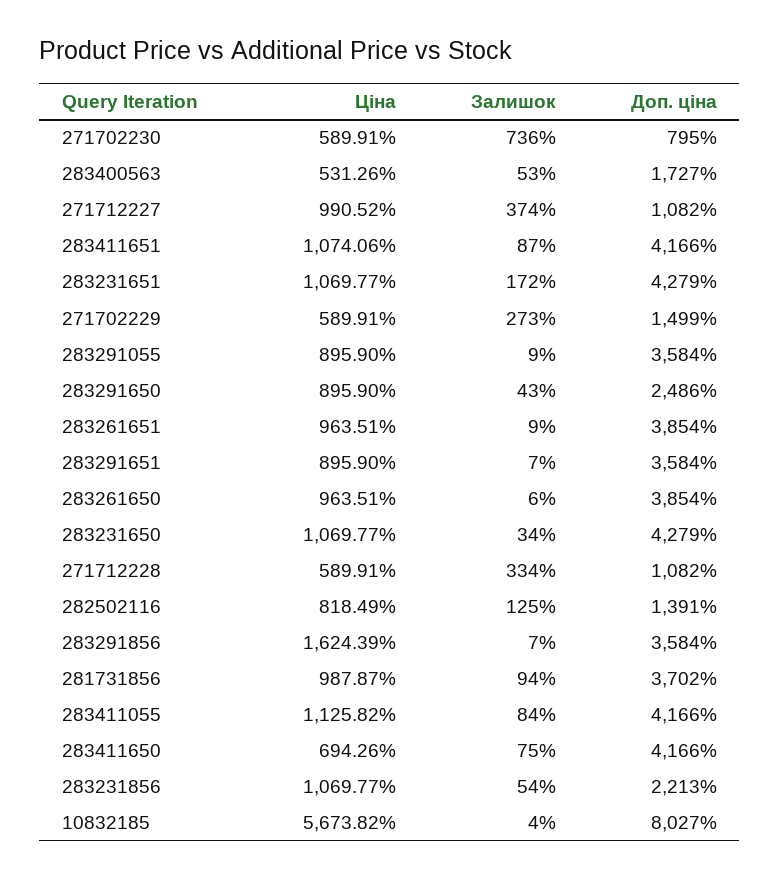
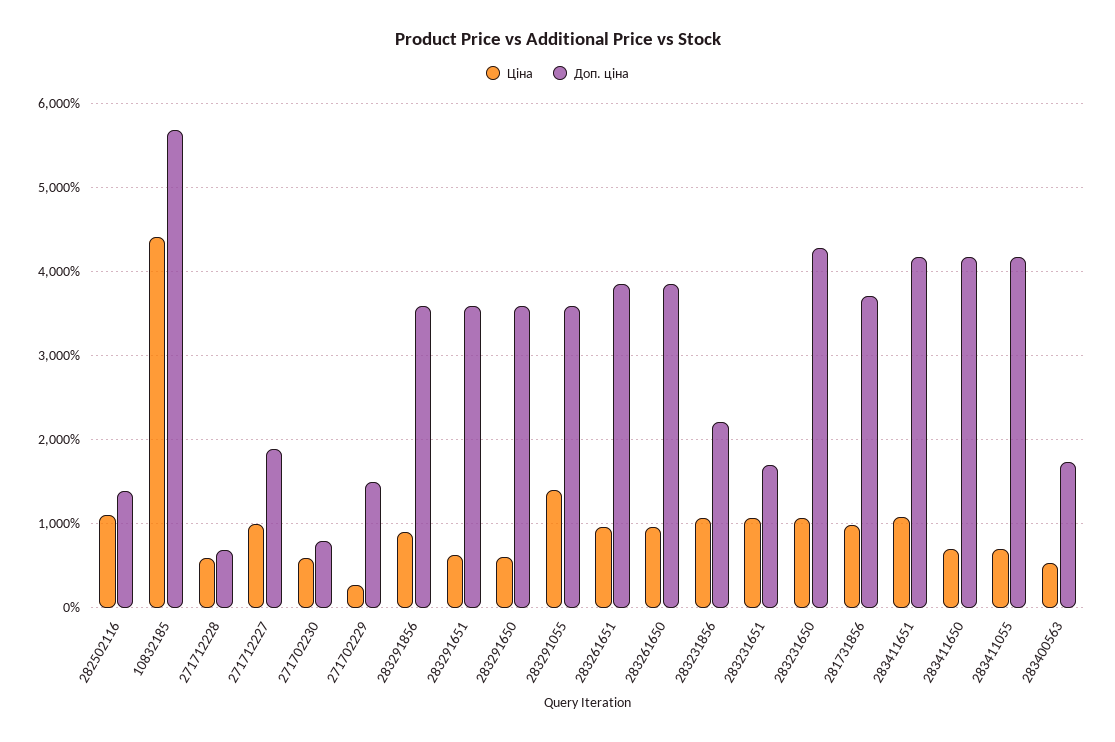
Залишок, 271702230: 736 -> none
Залишок, 283400563: 53 -> none
Залишок, 271712227: 374 -> none
Доп. ціна, 271712227: 1082 -> 1900
Залишок, 283411651: 87 -> none
Залишок, 283231651: 172 -> none
Доп. ціна, 283231651: 4279 -> 1700
Ціна, 271702229: 589.91 -> 300
Залишок, 271702229: 273 -> none
Ціна, 283291055: 895.9 -> 1400
Залишок, 283291055: 9 -> none
Ціна, 283291650: 895.9 -> 600
Залишок, 283291650: 43 -> none
Доп. ціна, 283291650: 2486 -> 3600
Залишок, 283261651: 9 -> none
Ціна, 283291651: 895.9 -> 600
Залишок, 283291651: 7 -> none
Залишок, 283261650: 6 -> none
Залишок, 283231650: 34 -> none
Залишок, 271712228: 334 -> none
Доп. ціна, 271712228: 1082 -> 700
Ціна, 282502116: 818.49 -> 1100
Залишок, 282502116: 125 -> none
Ціна, 283291856: 1624.39 -> 900
Залишок, 283291856: 7 -> none
Залишок, 281731856: 94 -> none
Ціна, 283411055: 1125.82 -> 700
Залишок, 283411055: 84 -> none
Залишок, 283411650: 75 -> none
Залишок, 283231856: 54 -> none
Ціна, 10832185: 5673.82 -> 4400
Залишок, 10832185: 4 -> none
Доп. ціна, 10832185: 8027 -> 5700

